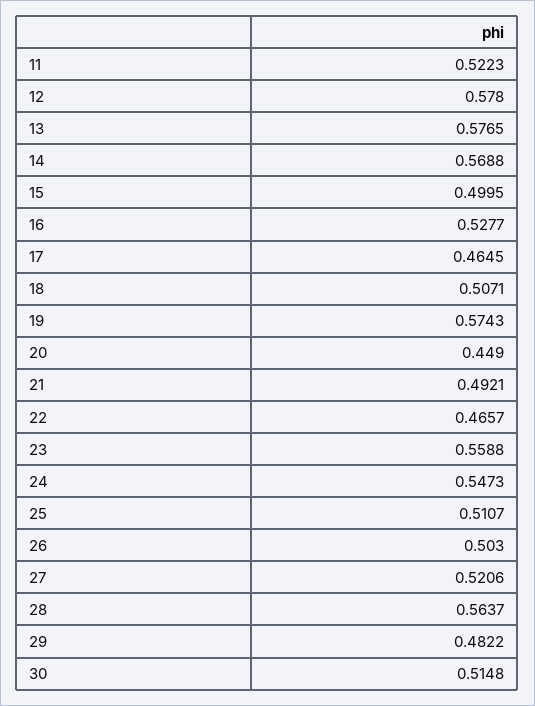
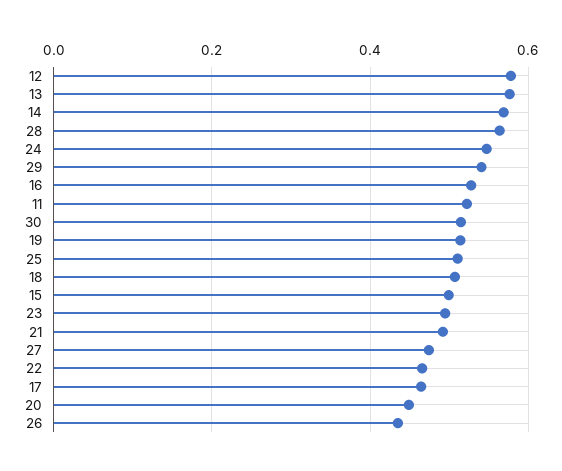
19: 0.5743 -> 0.52
23: 0.5588 -> 0.5
26: 0.503 -> 0.44
27: 0.5206 -> 0.48
29: 0.4822 -> 0.54

